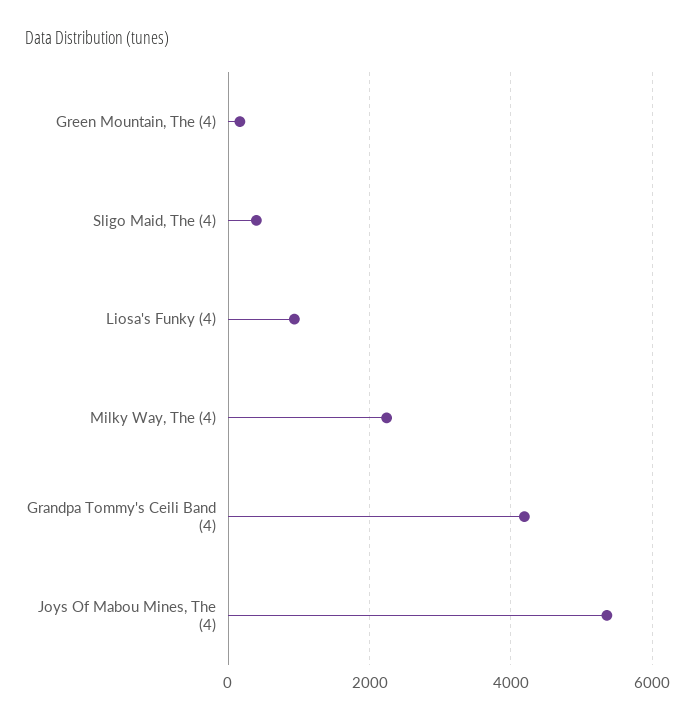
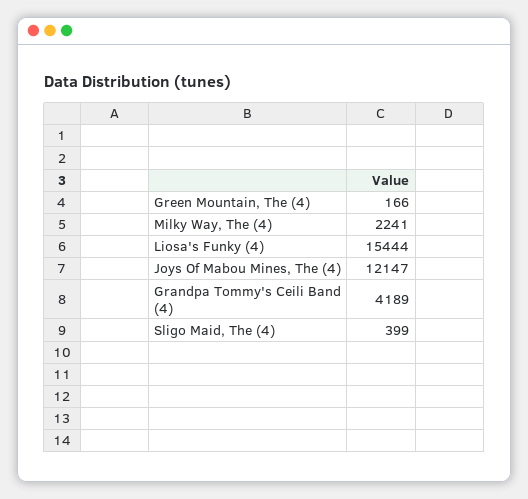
Liosa's Funky (4): 1000 -> 15444
Joys Of Mabou Mines, The (4): 5400 -> 12147

